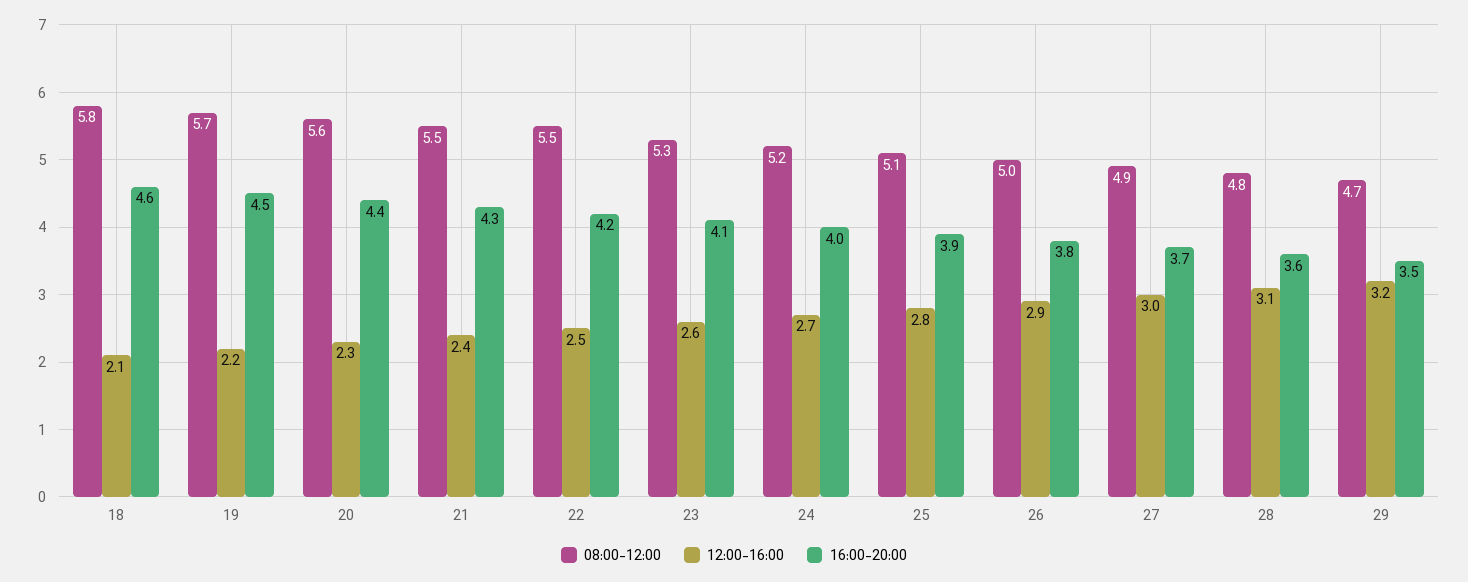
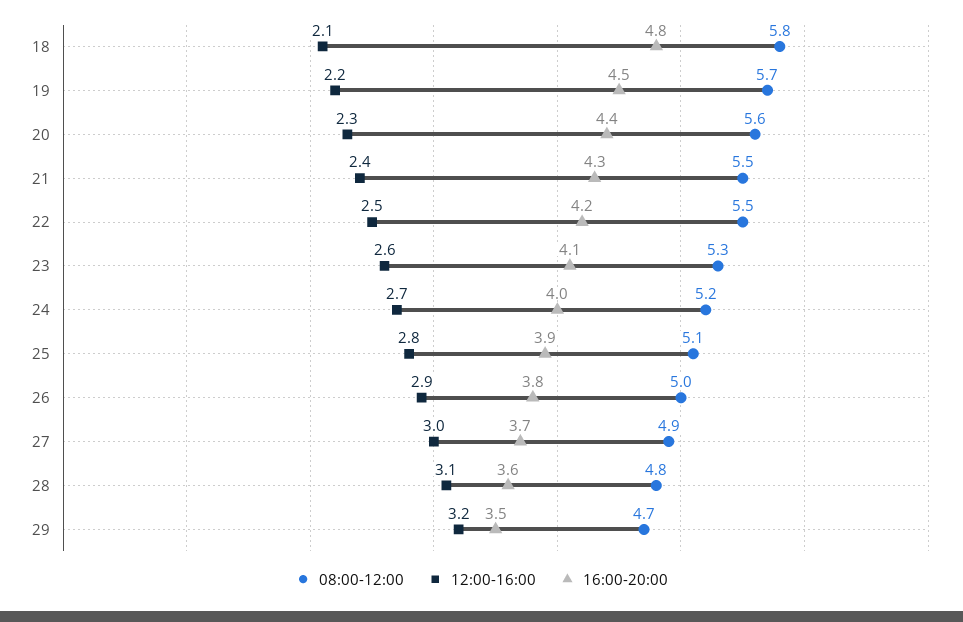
16:00-20:00, 18: 4.6 -> 4.8

